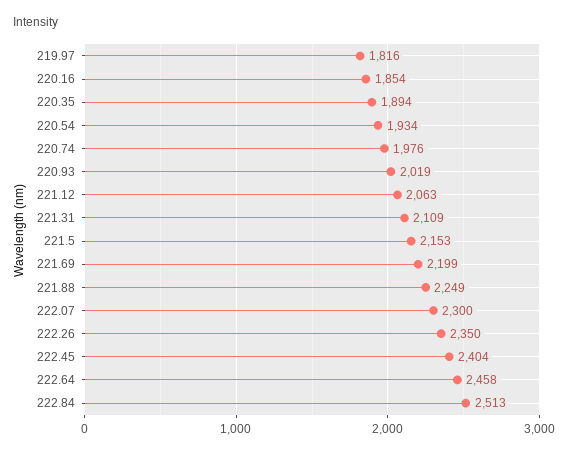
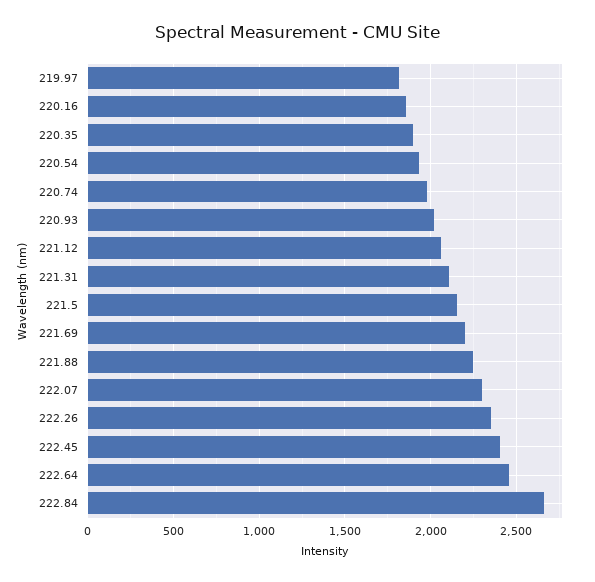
222.84: 2513 -> 2650

